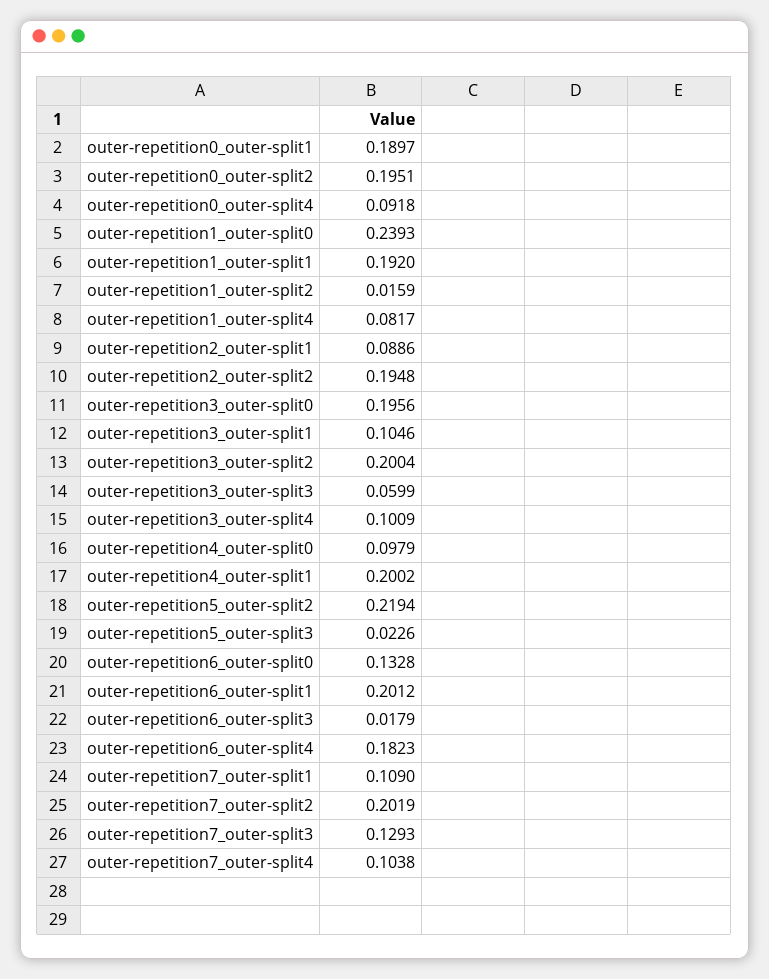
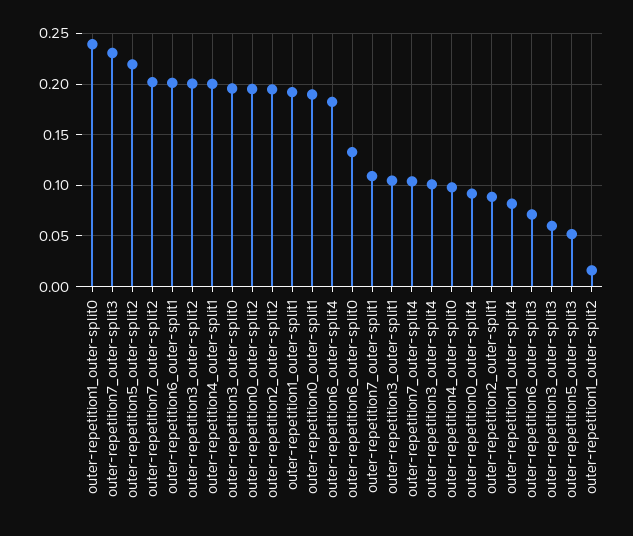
outer-repetition5_outer-split3: 0.0226 -> 0.05
outer-repetition6_outer-split3: 0.0179 -> 0.07
outer-repetition7_outer-split3: 0.1293 -> 0.23

